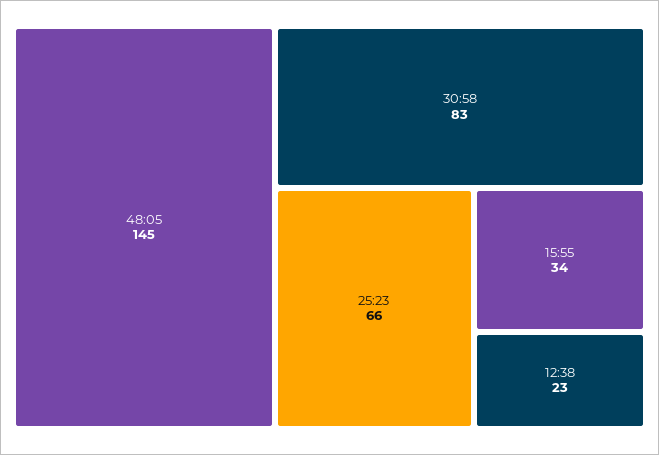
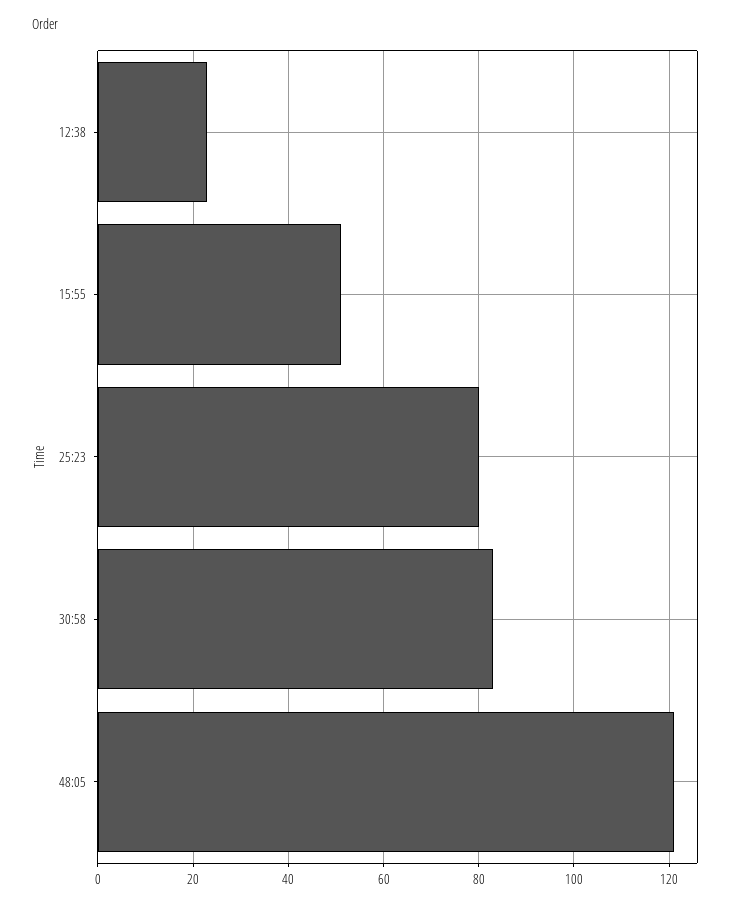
48:05: 145 -> 120
25:23: 66 -> 80
15:55: 34 -> 50

